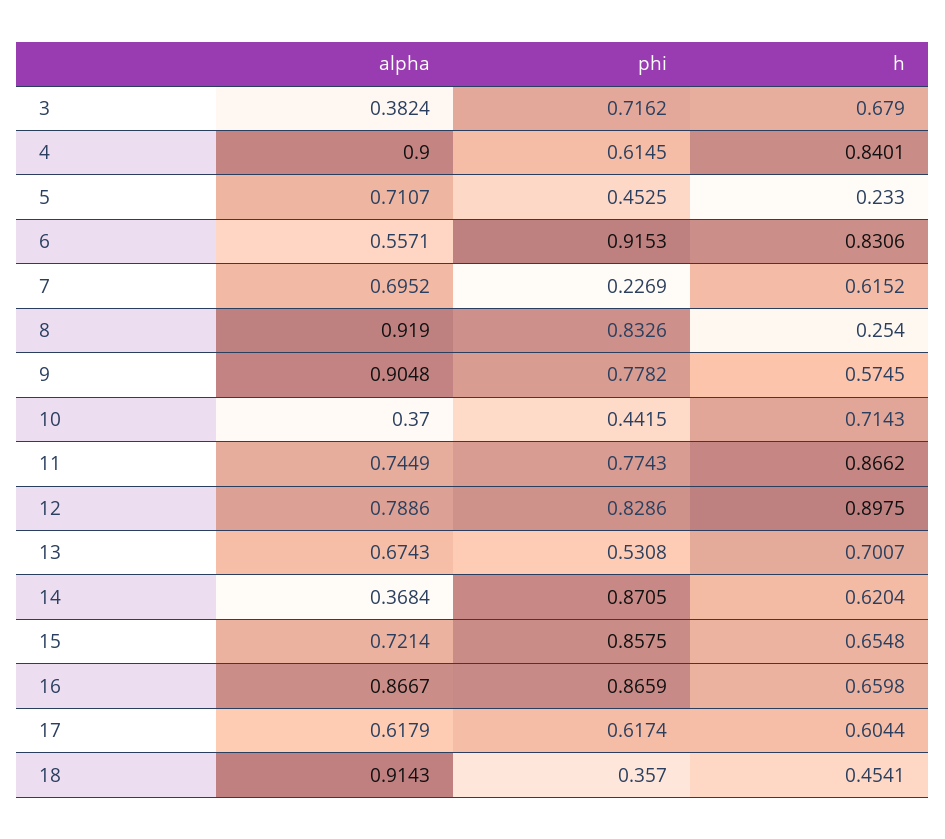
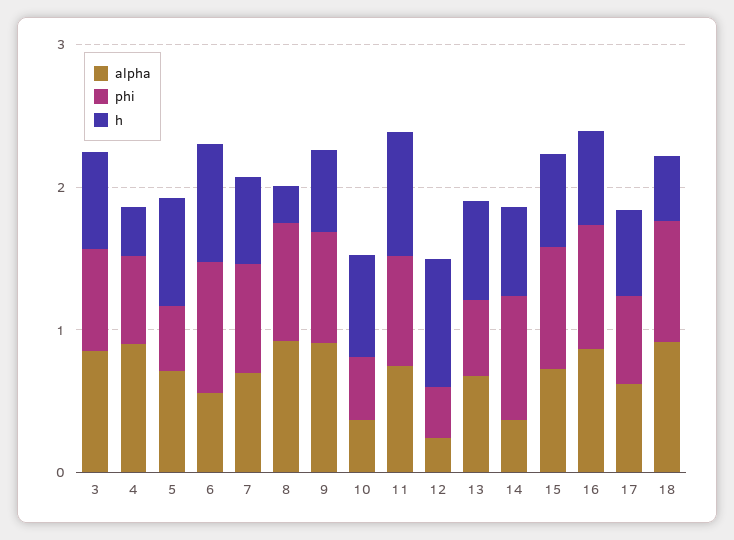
alpha, 3: 0.3824 -> 0.8
h, 4: 0.8401 -> 0.4
h, 5: 0.233 -> 0.8
phi, 7: 0.2269 -> 0.8
alpha, 12: 0.7886 -> 0.2
phi, 12: 0.8286 -> 0.4
phi, 18: 0.357 -> 0.8

